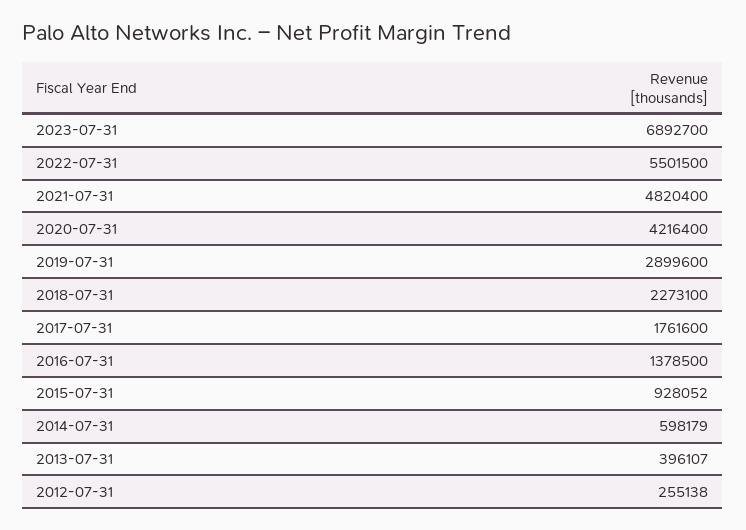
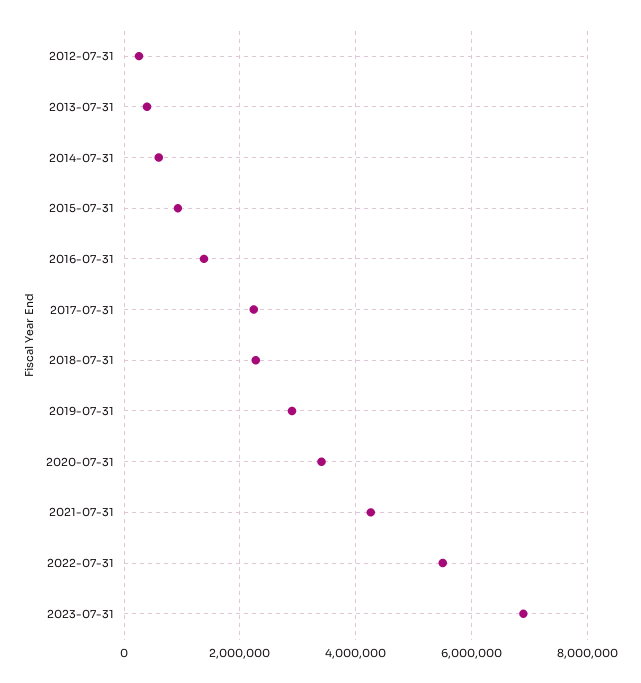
2021-07-31: 4820400 -> 4200000
2020-07-31: 4216400 -> 3400000
2017-07-31: 1761600 -> 2200000

